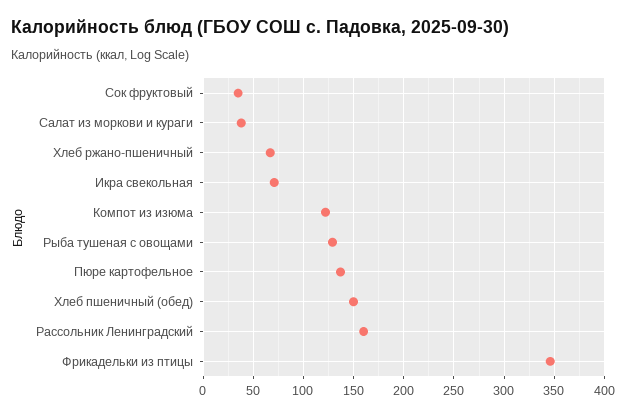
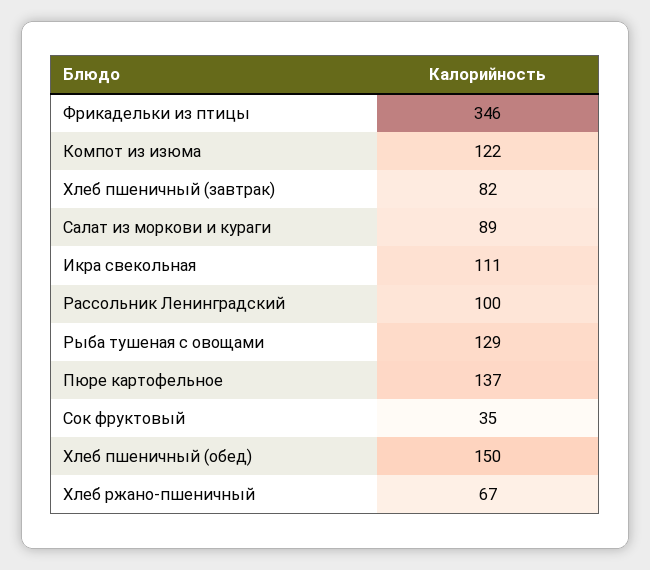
Салат из моркови и кураги: 40 -> 89
Икра свекольная: 70 -> 111
Рассольник Ленинградский: 160 -> 100
Хлеб пшеничный (завтрак): none -> 82

